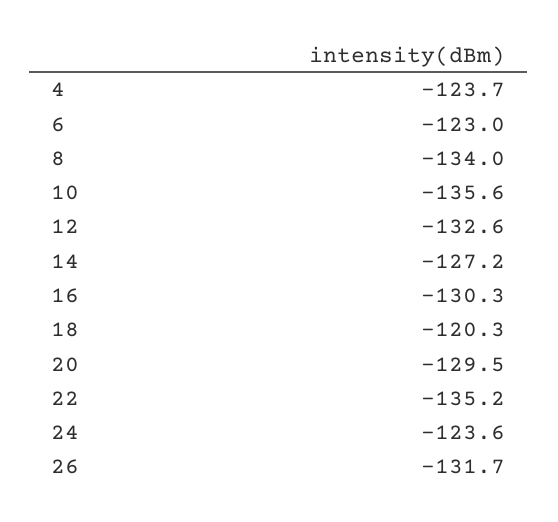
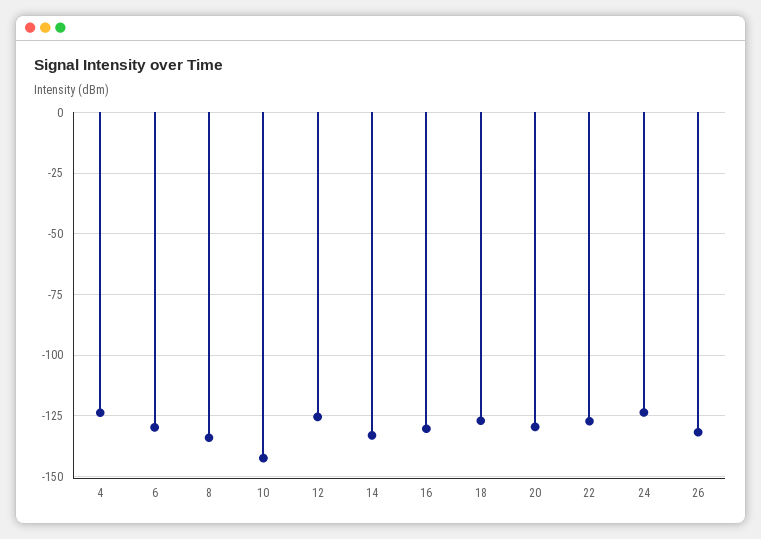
6: -123 -> -130
10: -135.6 -> -142.5
12: -132.6 -> -125
14: -127.2 -> -132.5
18: -120.3 -> -127.5
22: -135.2 -> -127.5

